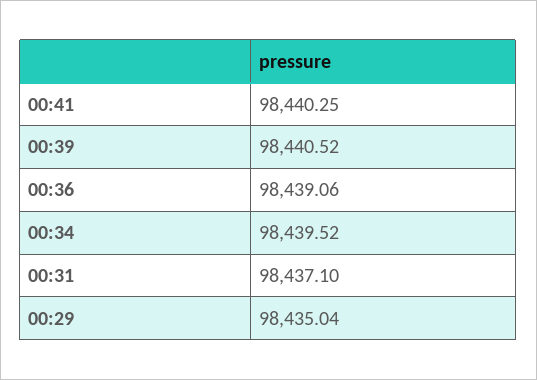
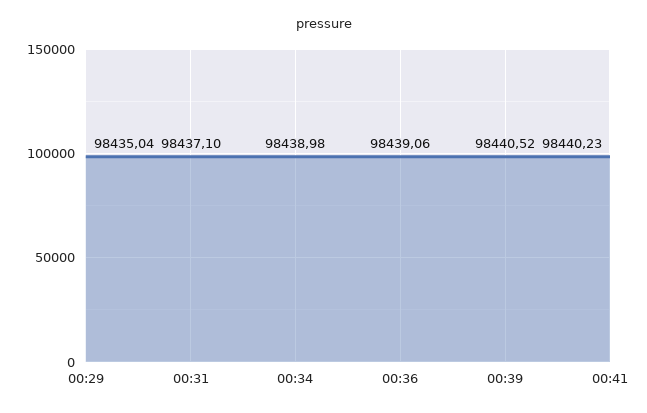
00:41: 98440.25 -> 98440.23
00:34: 98439.52 -> 98438.98

